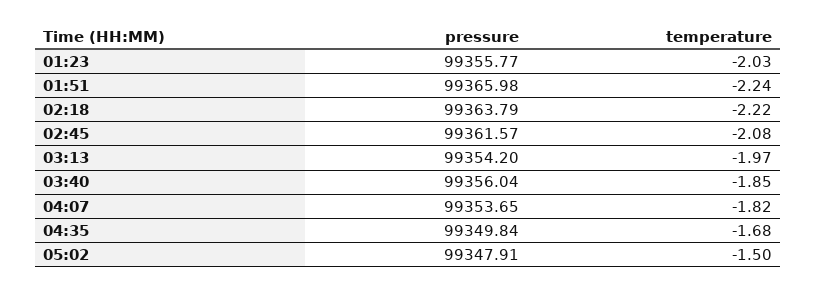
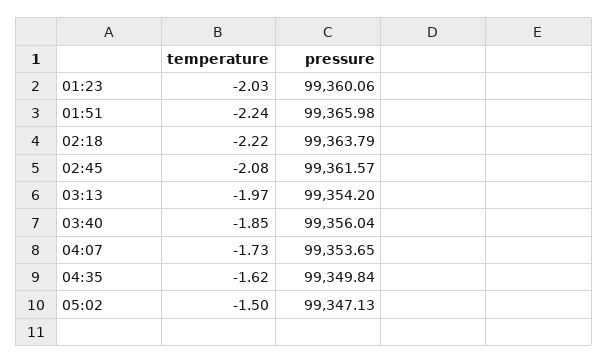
pressure, 01:23: 99355.77 -> 99360.06
temperature, 04:07: -1.82 -> -1.73
temperature, 04:35: -1.68 -> -1.62
pressure, 05:02: 99347.91 -> 99347.13

